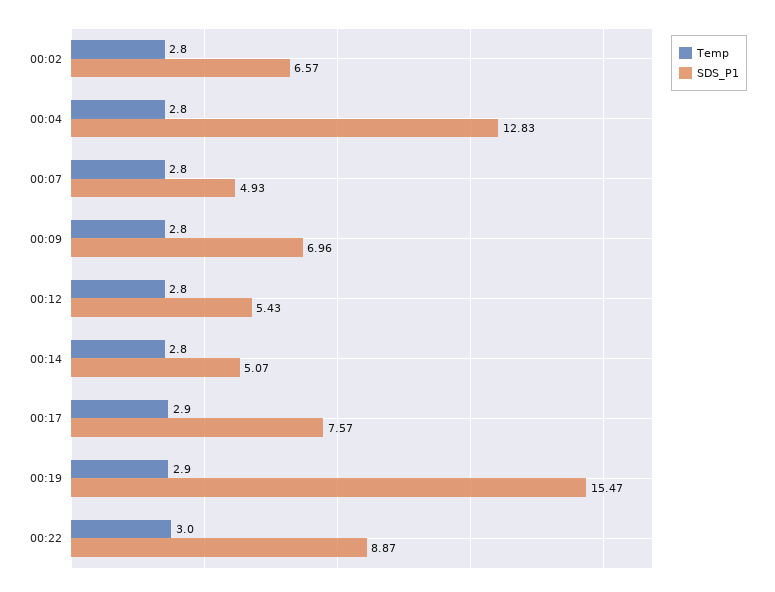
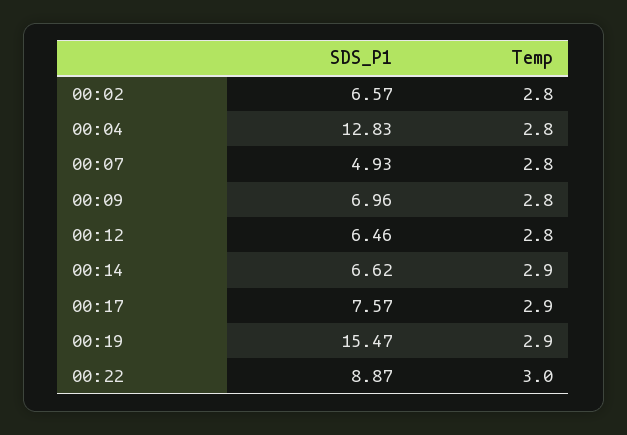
SDS_P1, 00:12: 5.43 -> 6.46
Temp, 00:14: 2.8 -> 2.9
SDS_P1, 00:14: 5.07 -> 6.62

